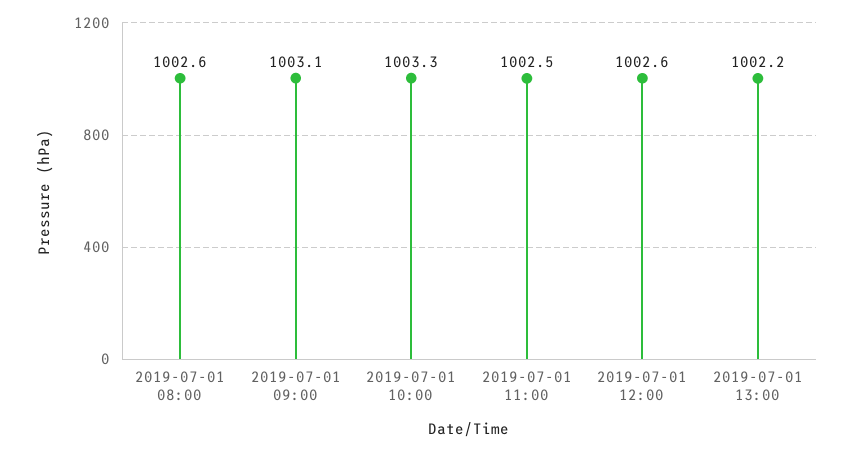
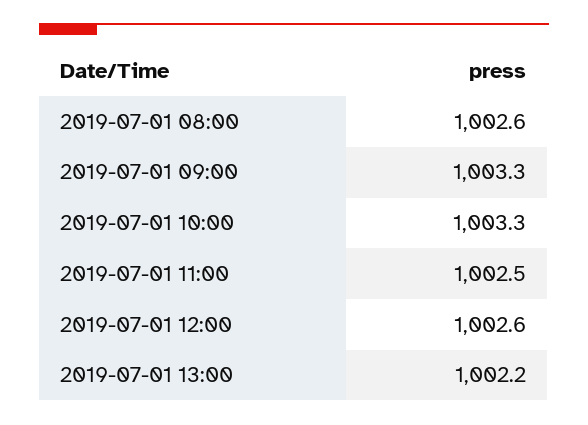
2019-07-01 09:00: 1003.1 -> 1003.3

